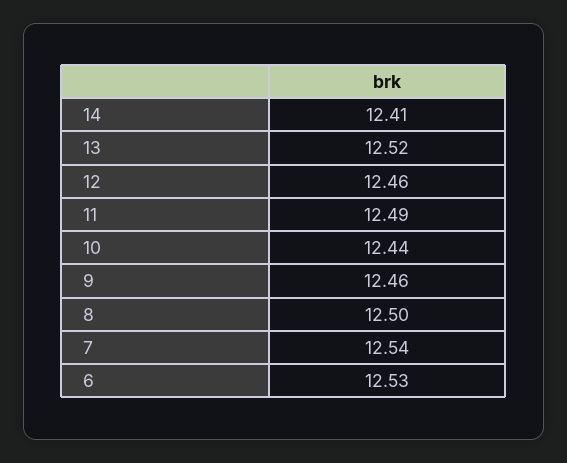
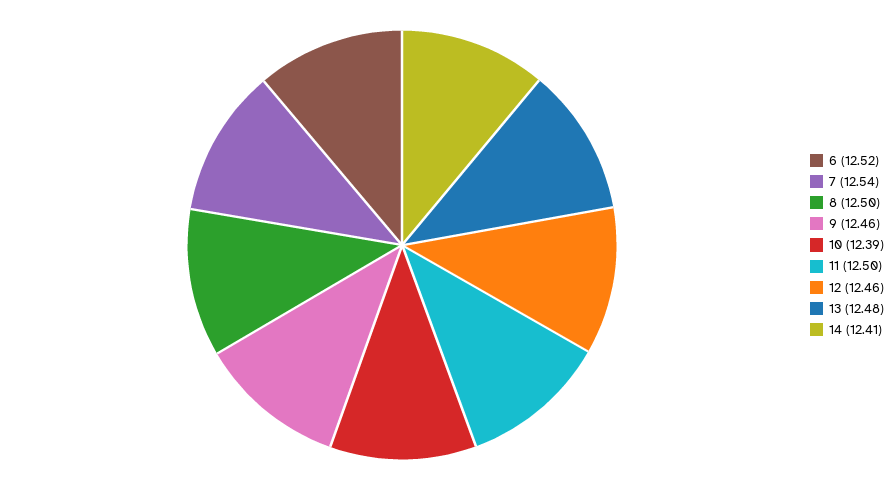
13: 12.52 -> 12.48
11: 12.49 -> 12.5
10: 12.44 -> 12.39
6: 12.53 -> 12.52

